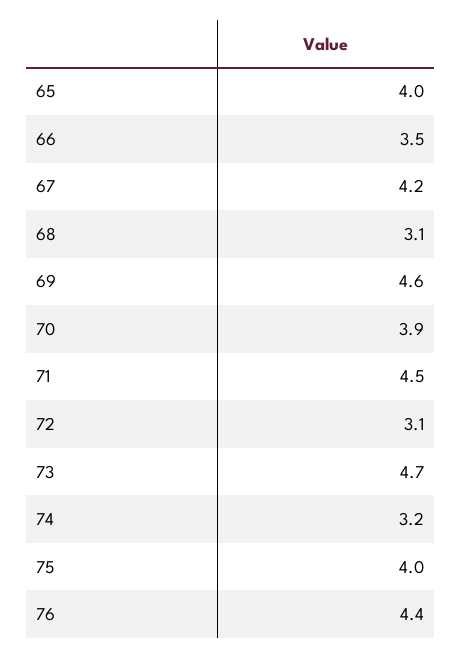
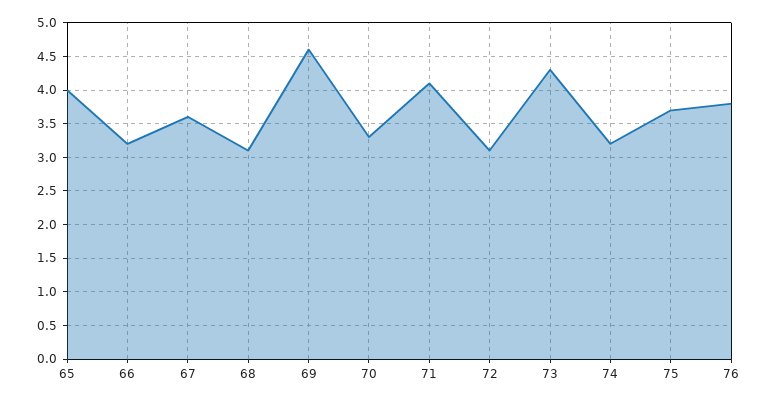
66: 3.5 -> 3.2
67: 4.2 -> 3.6
70: 3.9 -> 3.3
71: 4.5 -> 4.1
73: 4.7 -> 4.3
75: 4 -> 3.7
76: 4.4 -> 3.8

